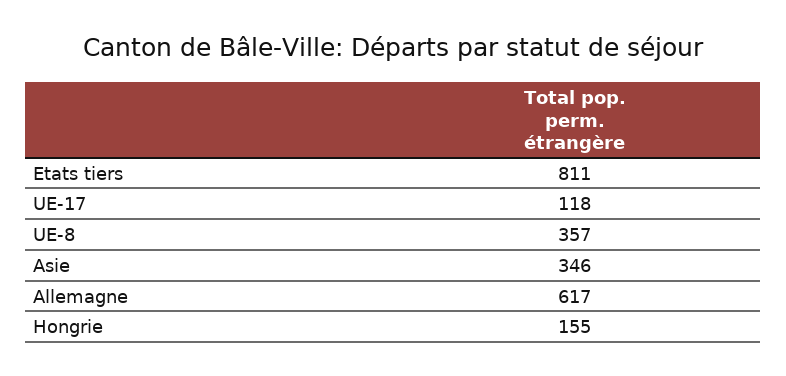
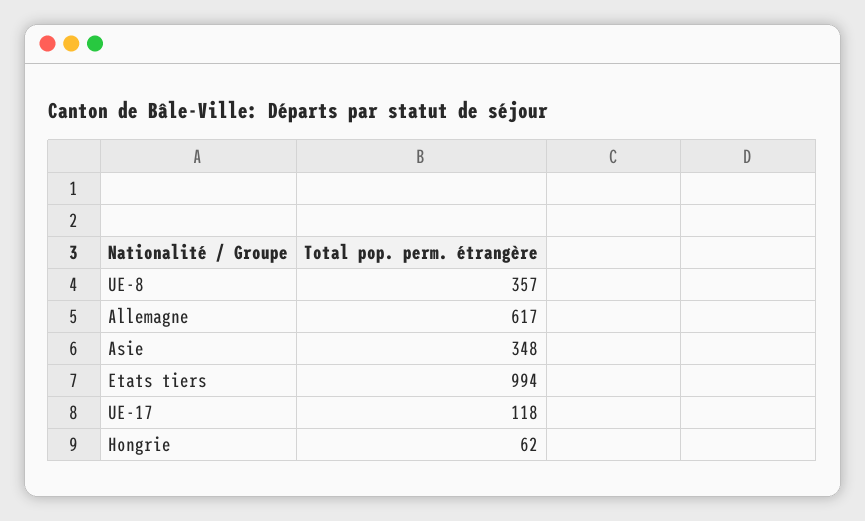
Etats tiers: 811 -> 994
Asie: 346 -> 348
Hongrie: 155 -> 62

